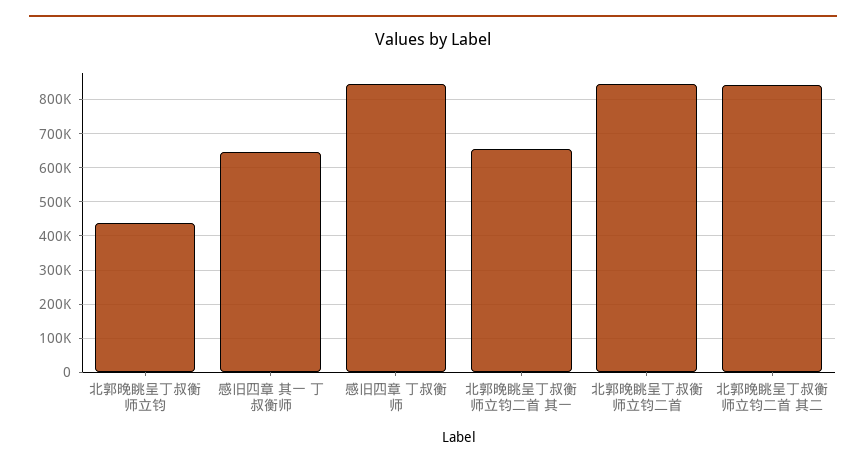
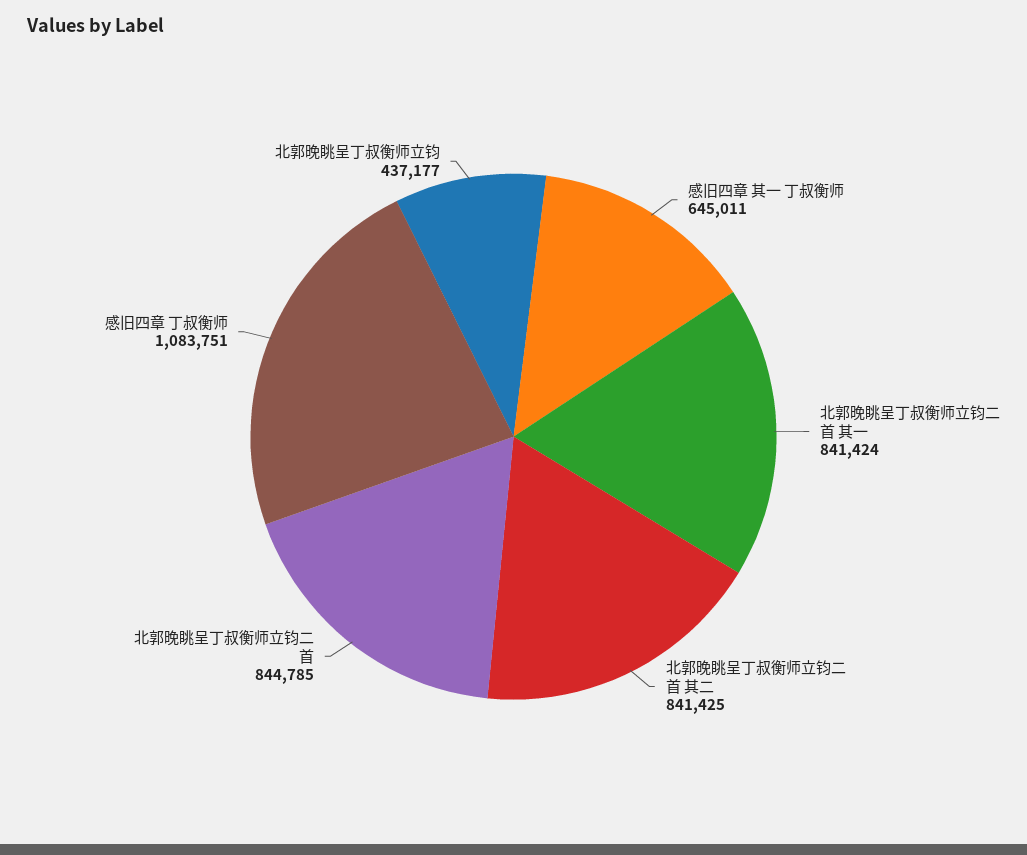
感旧四章 丁叔衡师: 840000 -> 1083751
北郭晚眺呈丁叔衡师立钧二首 其一: 660000 -> 841424

